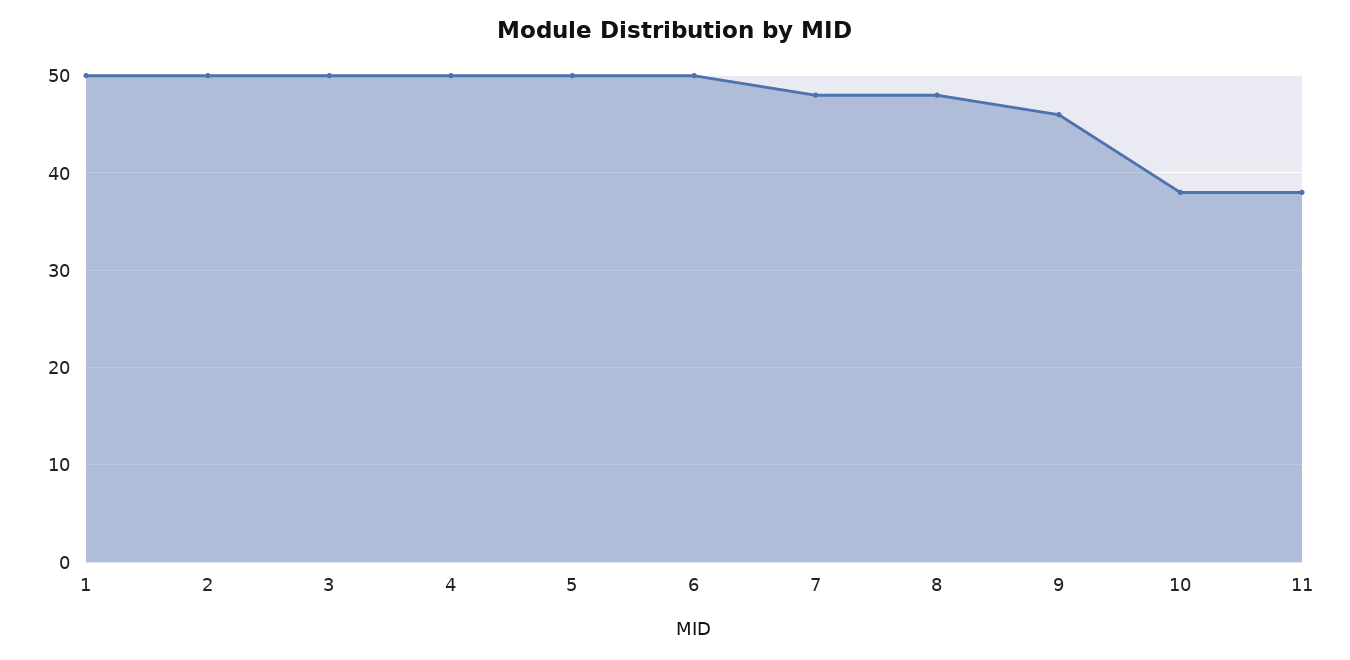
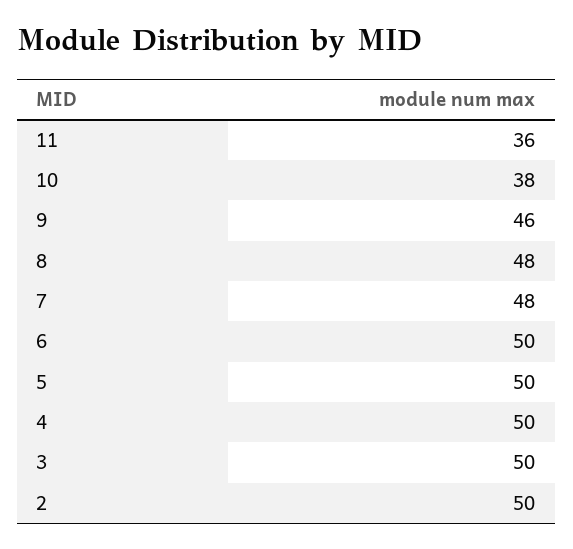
1: 50 -> none
11: 38 -> 36

